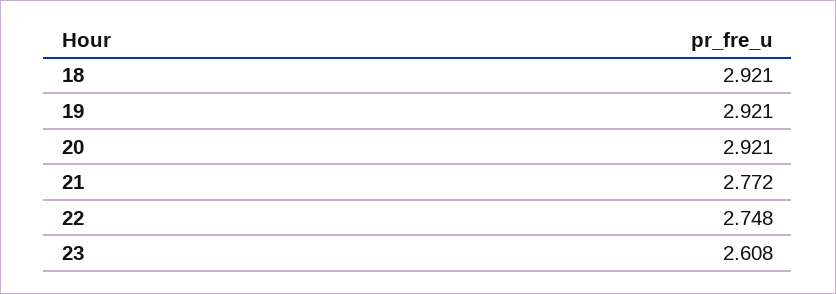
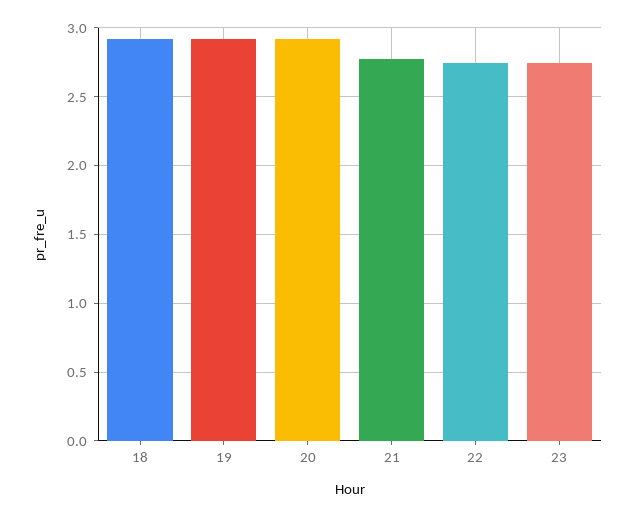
23: 2.608 -> 2.75

